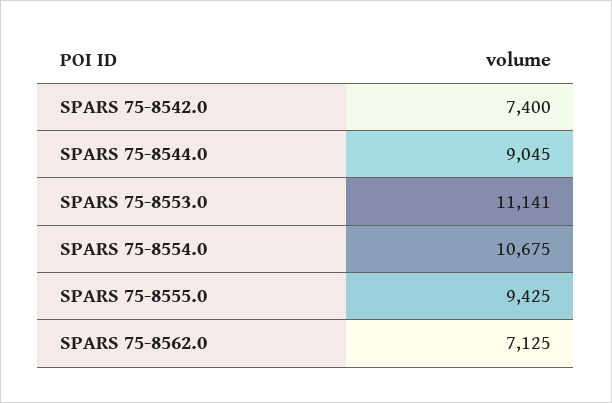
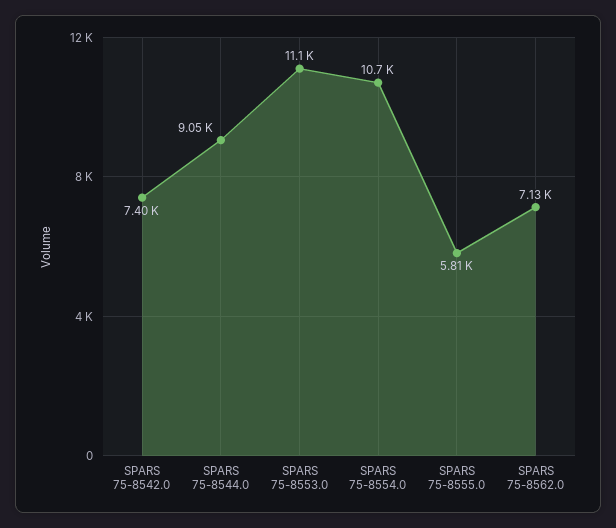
SPARS 75-8555.0: 9425 -> 5810

